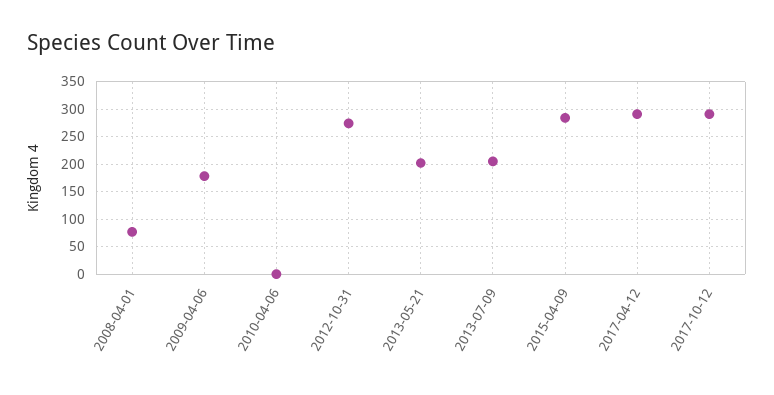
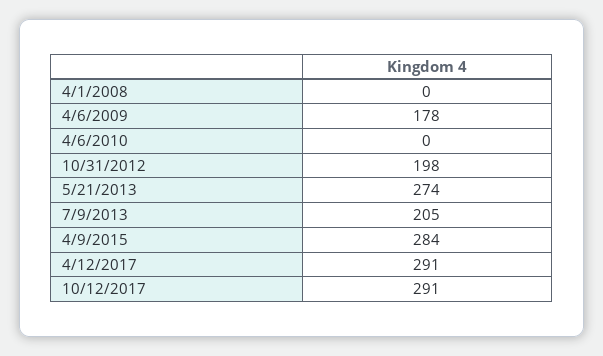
2008-04-01: 75 -> 0
2012-10-31: 275 -> 198
2013-05-21: 200 -> 274

